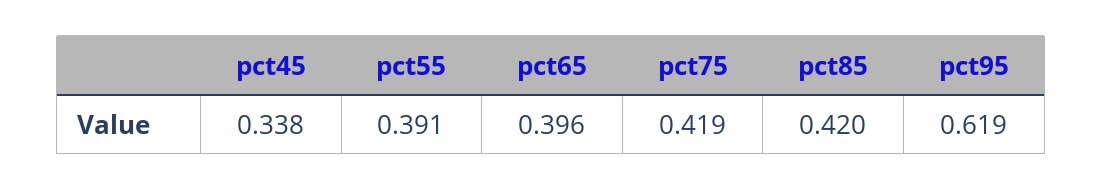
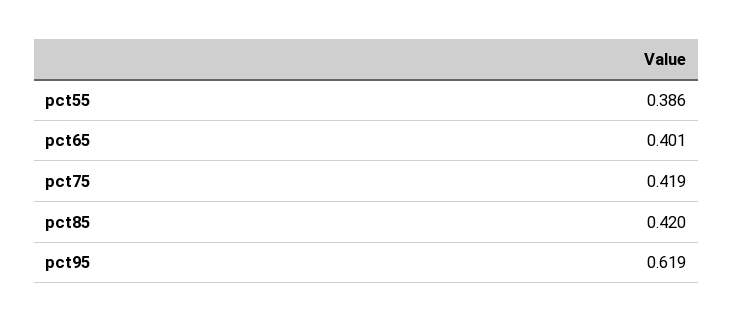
pct45: 0.338 -> none
pct55: 0.391 -> 0.386
pct65: 0.396 -> 0.401

